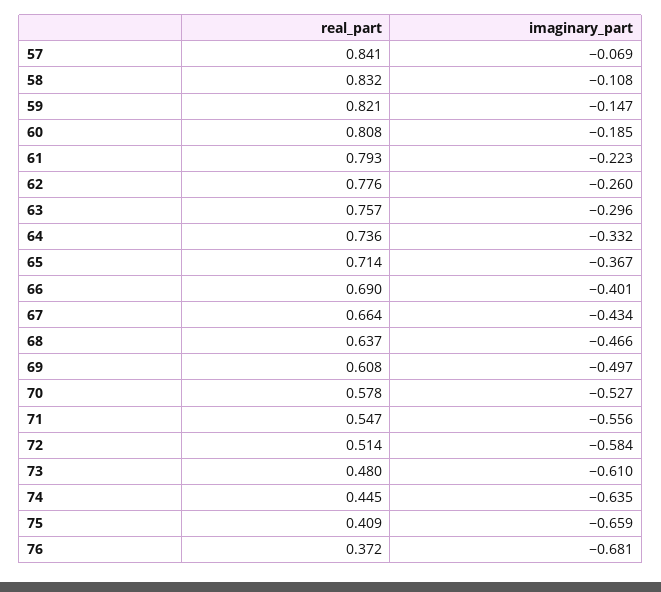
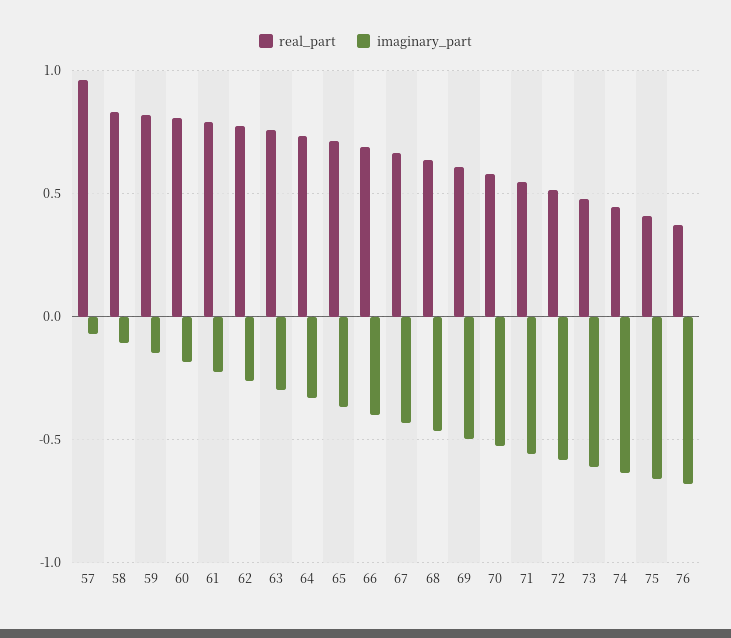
real_part, 57: 0.841 -> 0.95

